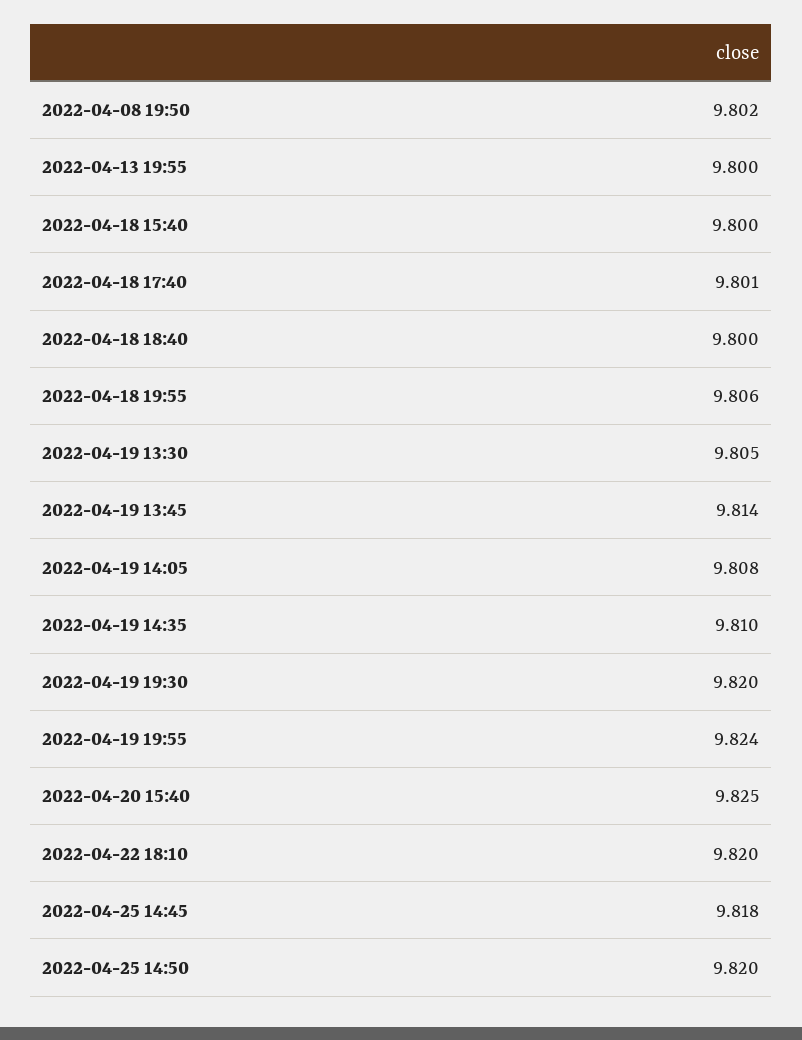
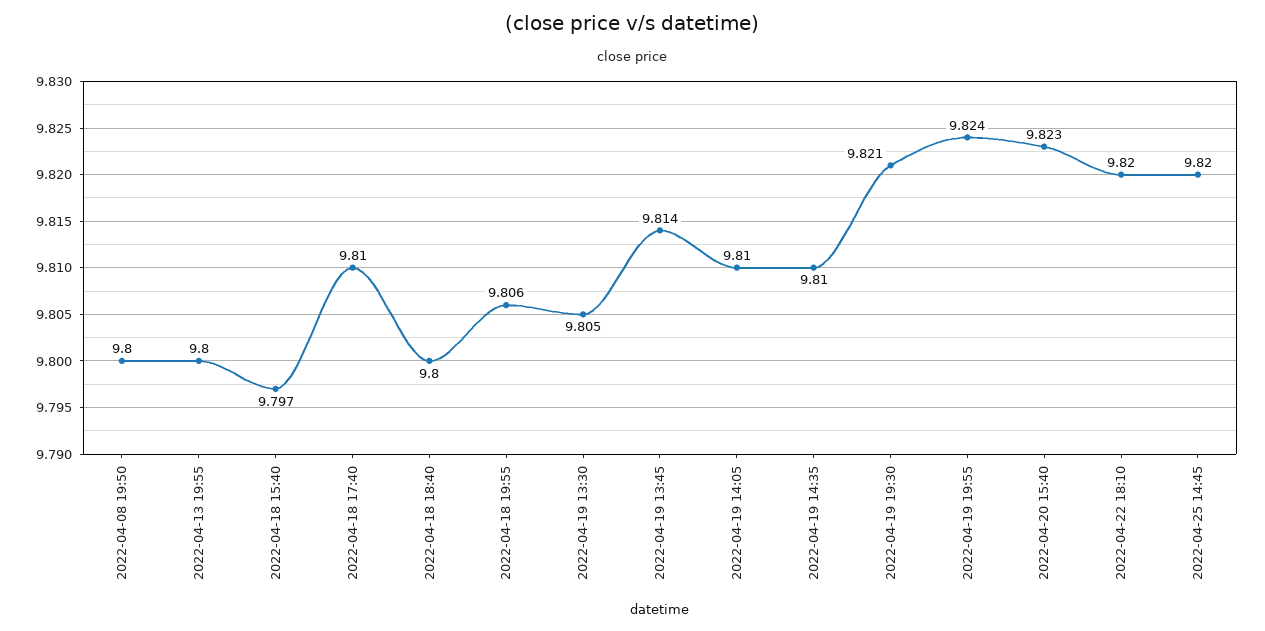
2022-04-08 19:50: 9.802 -> 9.8
2022-04-18 15:40: 9.8 -> 9.797
2022-04-18 17:40: 9.801 -> 9.81
2022-04-19 14:05: 9.808 -> 9.81
2022-04-19 19:30: 9.82 -> 9.821
2022-04-20 15:40: 9.825 -> 9.823
2022-04-25 14:45: 9.818 -> 9.82
2022-04-25 14:50: 9.82 -> none

